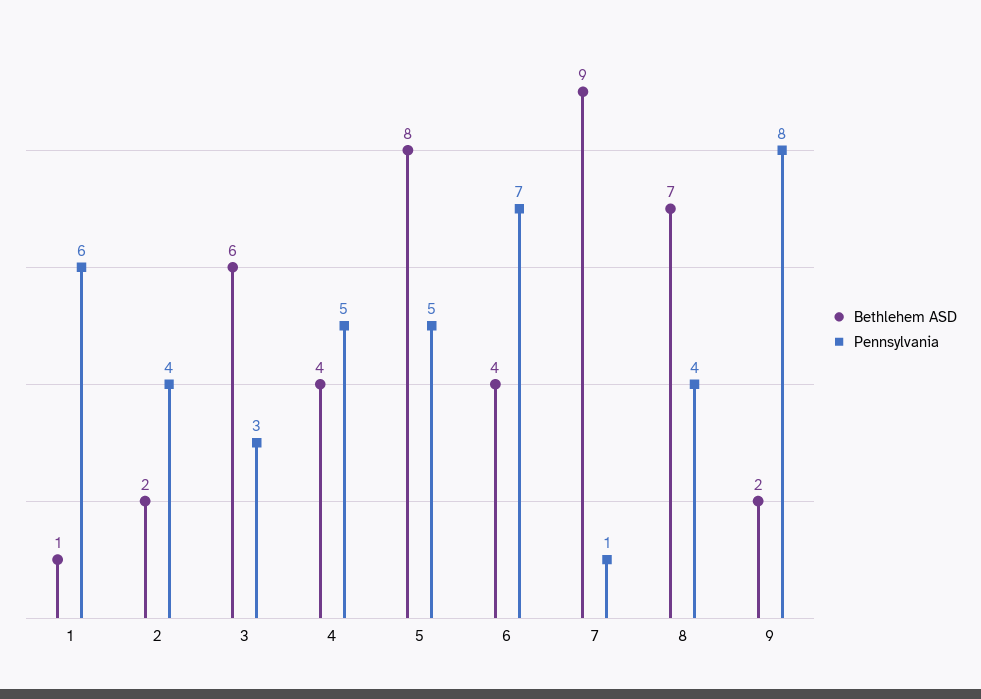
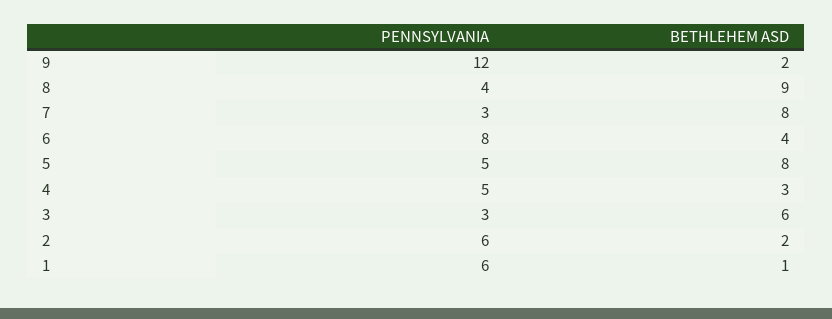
Pennsylvania, 2: 4 -> 6
Bethlehem ASD, 4: 4 -> 3
Pennsylvania, 6: 7 -> 8
Bethlehem ASD, 7: 9 -> 8
Pennsylvania, 7: 1 -> 3
Bethlehem ASD, 8: 7 -> 9
Pennsylvania, 9: 8 -> 12

